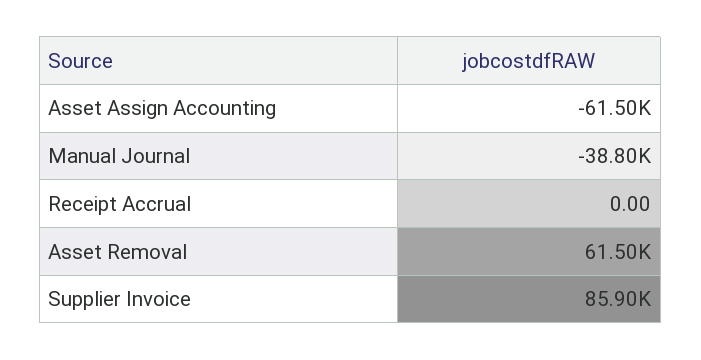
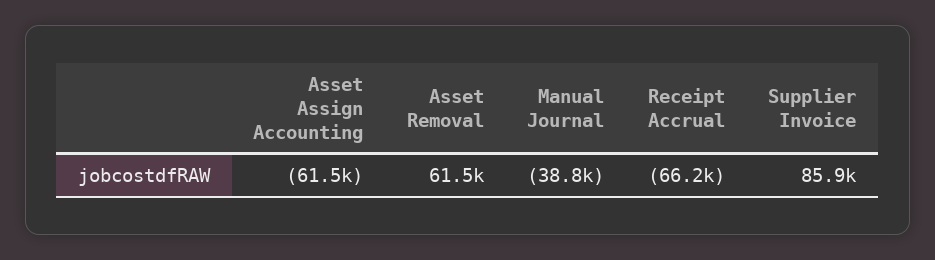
Receipt Accrual: 0 -> -66200

